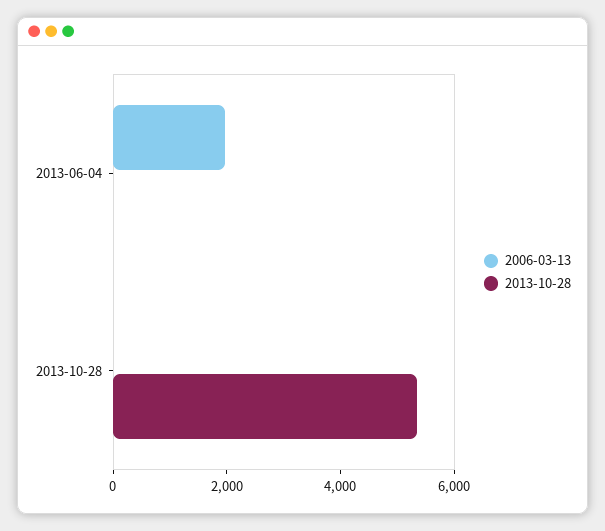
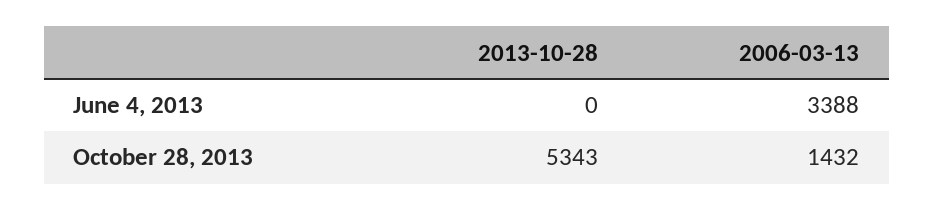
2006-03-13, 2013-06-04: 2000 -> 3388
2006-03-13, 2013-10-28: 0 -> 1432

